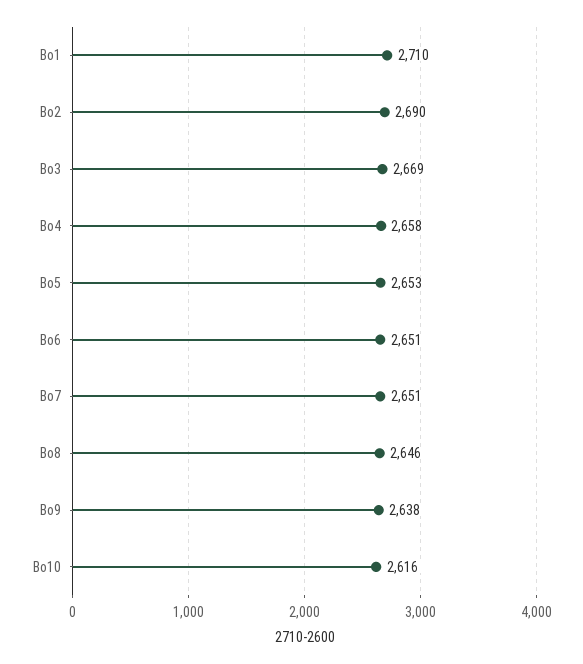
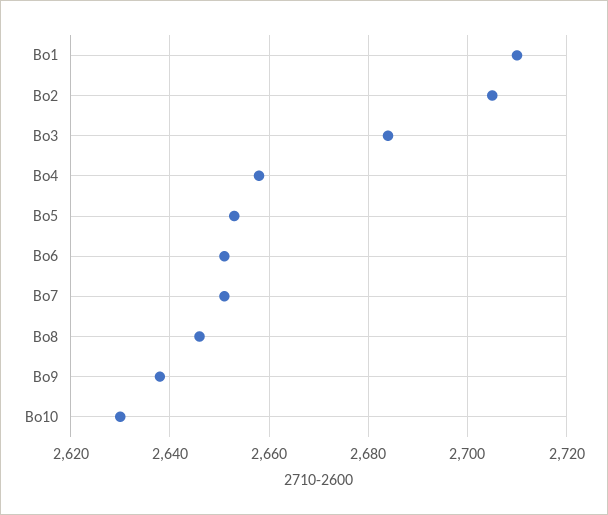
Bo2: 2690 -> 2705
Bo3: 2669 -> 2685
Bo10: 2616 -> 2630

